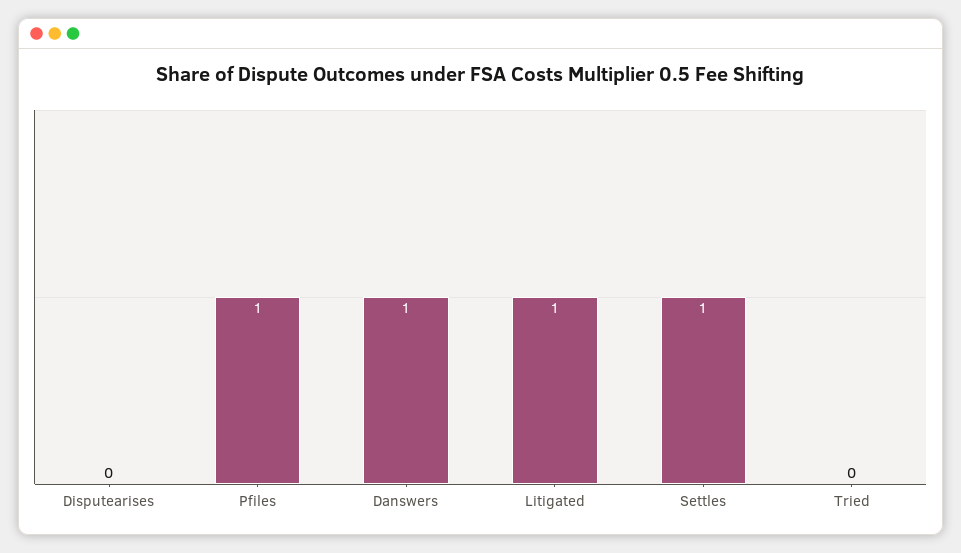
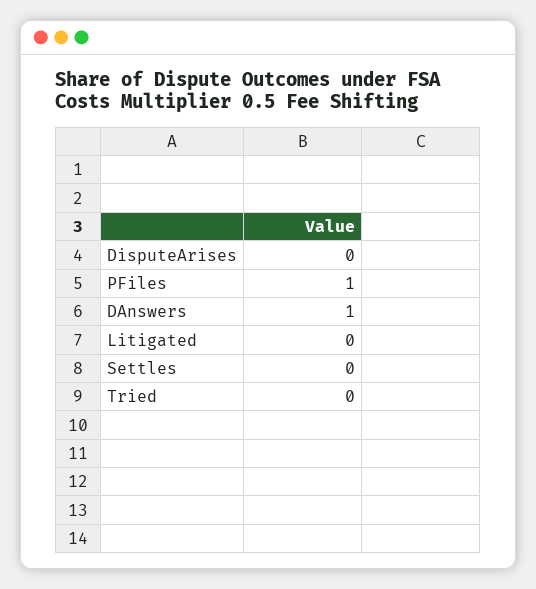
Litigated: 1 -> 0
Settles: 1 -> 0

